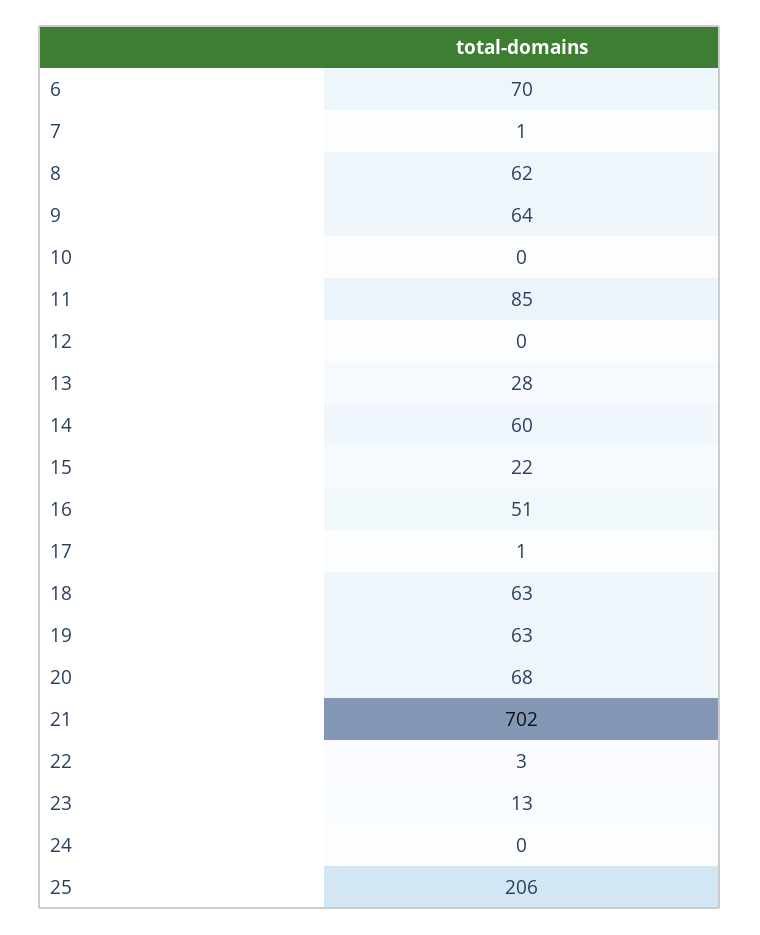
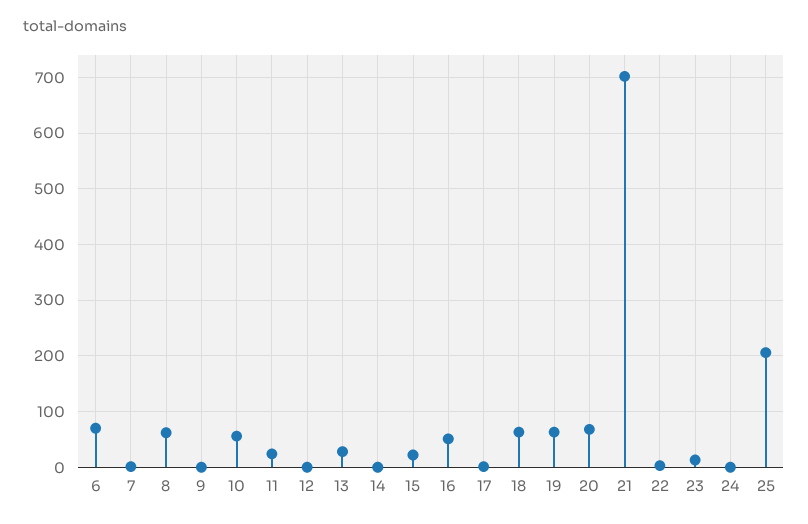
9: 64 -> 0
10: 0 -> 60
11: 85 -> 20
14: 60 -> 0

